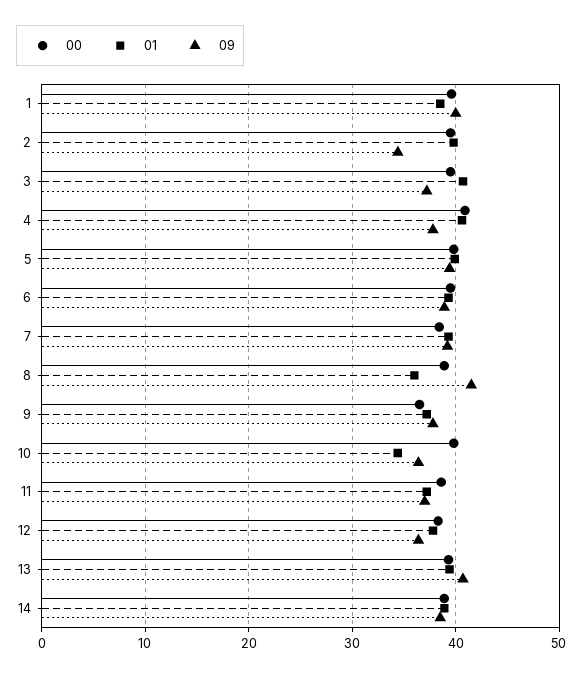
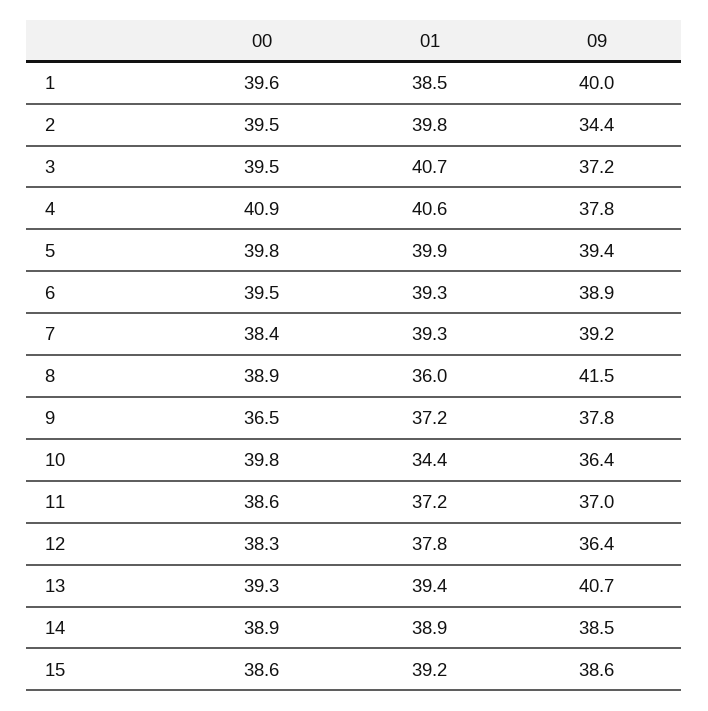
00, 15: none -> 38.6
01, 15: none -> 39.2
09, 15: none -> 38.6

